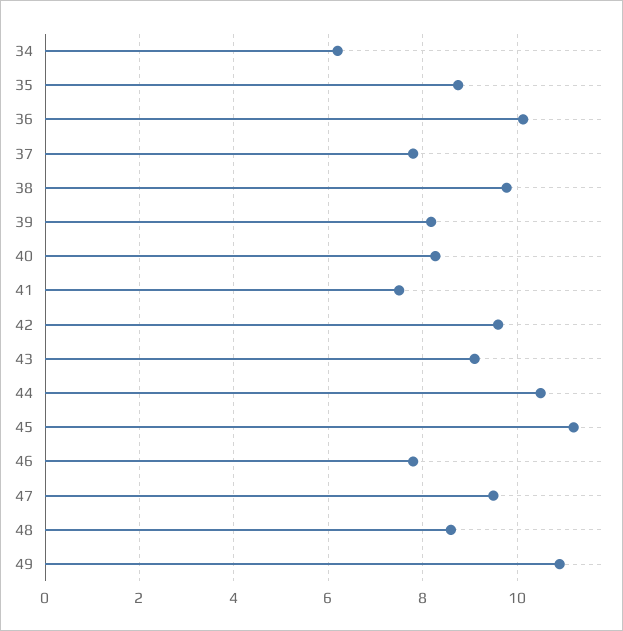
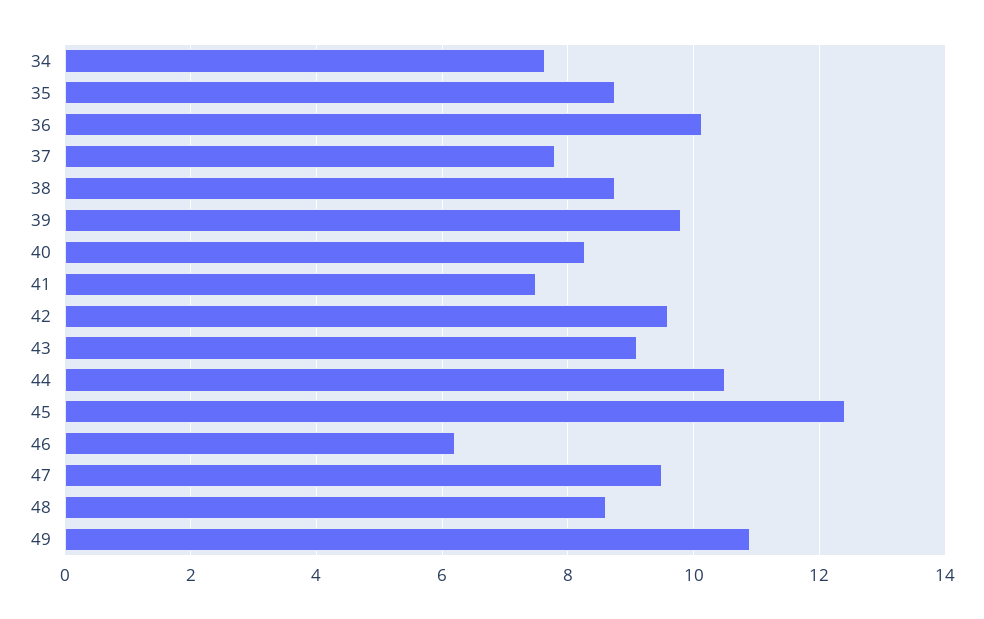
34: 6.2 -> 7.6
38: 9.8 -> 8.8
39: 8.2 -> 9.8
45: 11.2 -> 12.4
46: 7.8 -> 6.2

